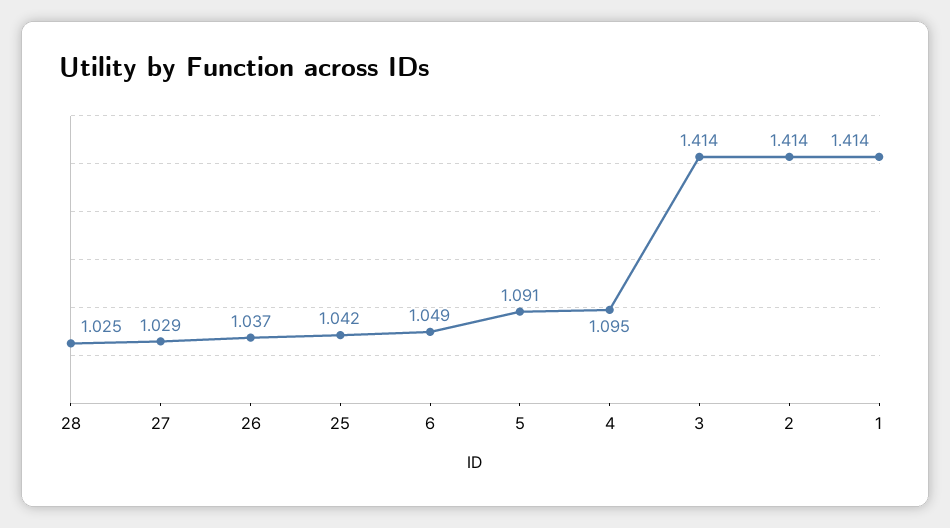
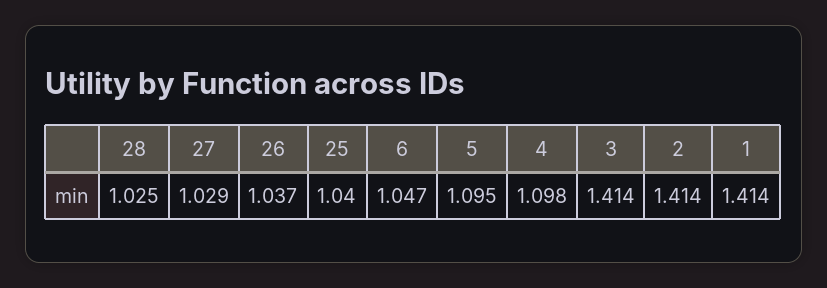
25: 1.042 -> 1.04
6: 1.049 -> 1.047
5: 1.091 -> 1.095
4: 1.095 -> 1.098

